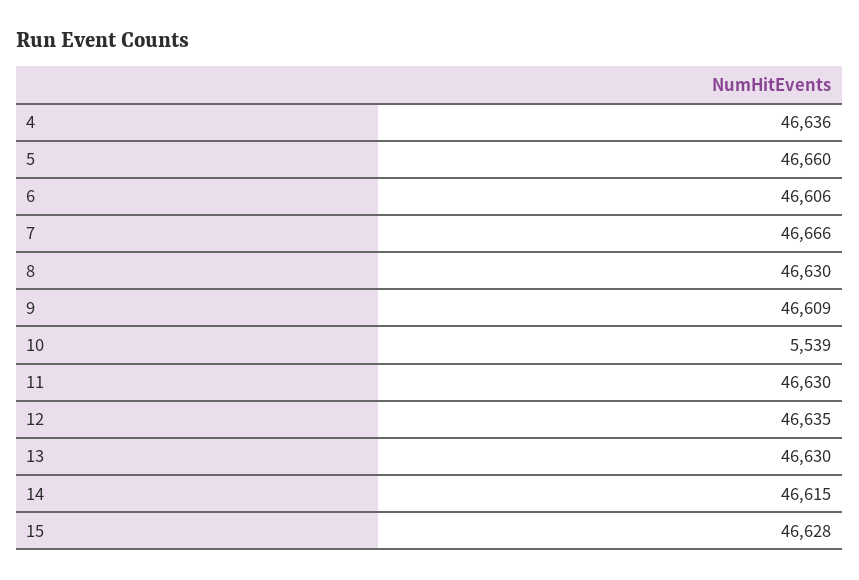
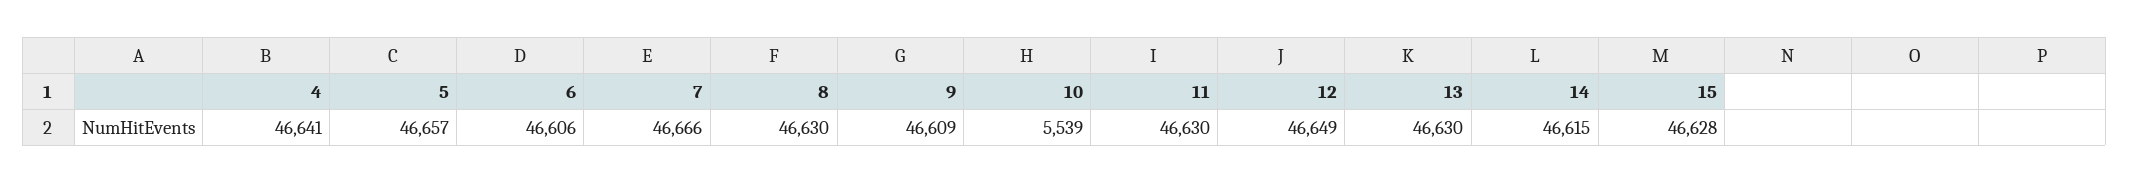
4: 46636 -> 46641
5: 46660 -> 46657
12: 46635 -> 46649

